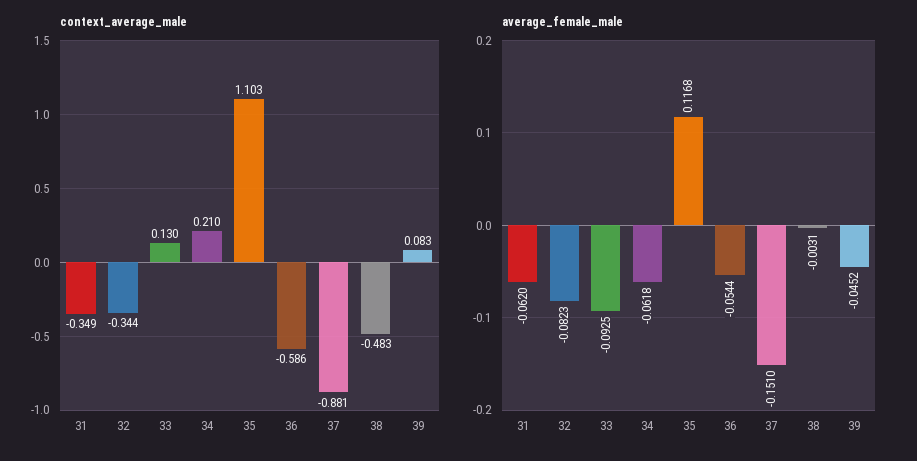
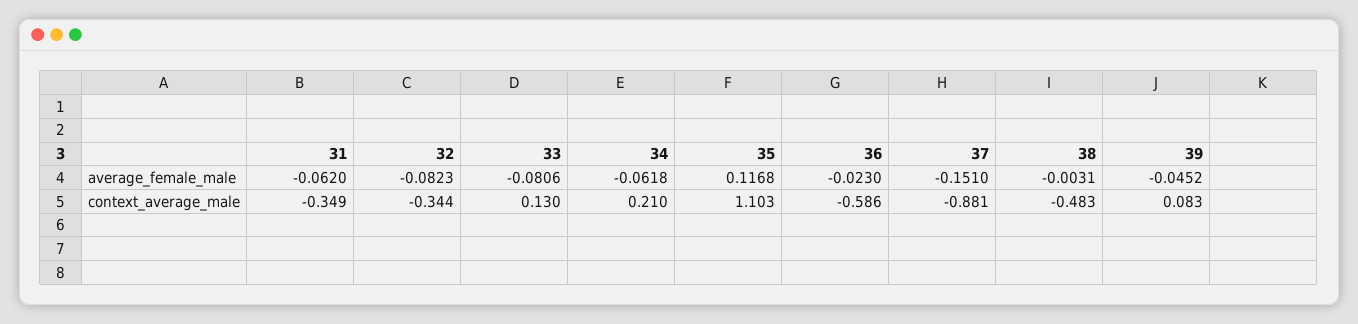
average_female_male, 33: -0.0925 -> -0.0806
average_female_male, 36: -0.0544 -> -0.023

